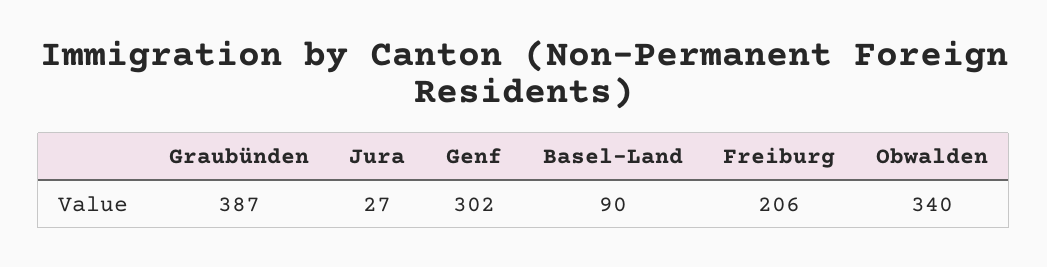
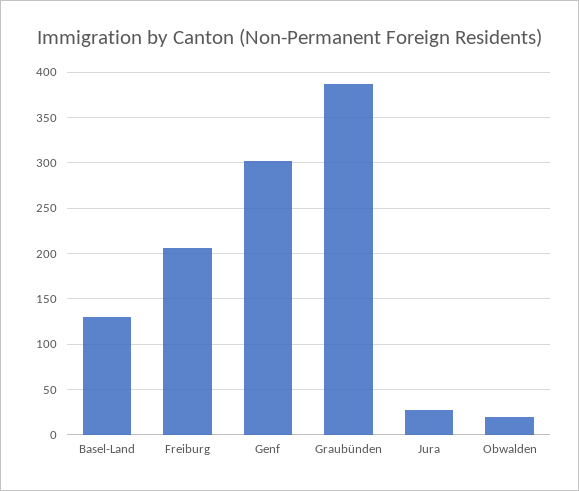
Basel-Land: 90 -> 130
Obwalden: 340 -> 20

